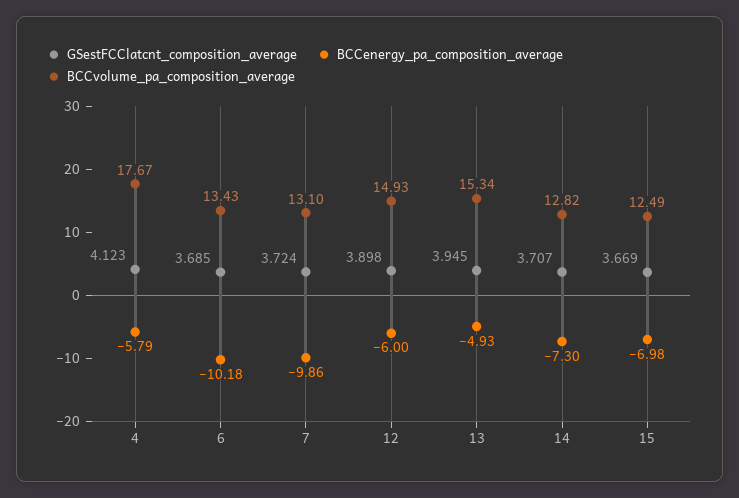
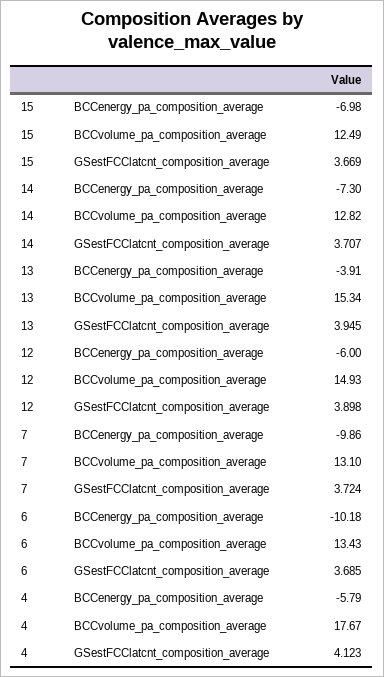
BCCenergy_pa_composition_average, 13: -4.93 -> -3.91

